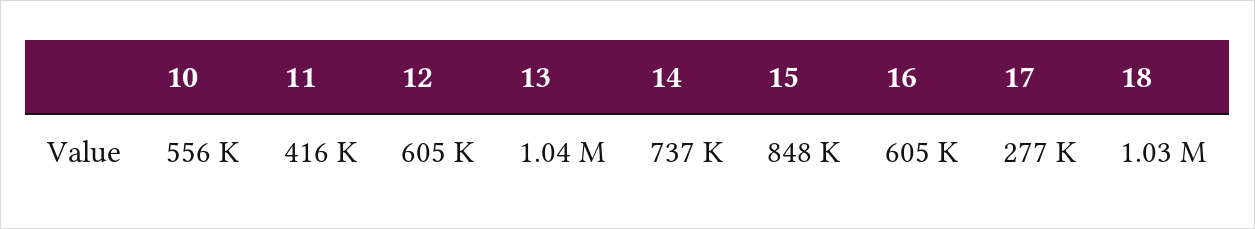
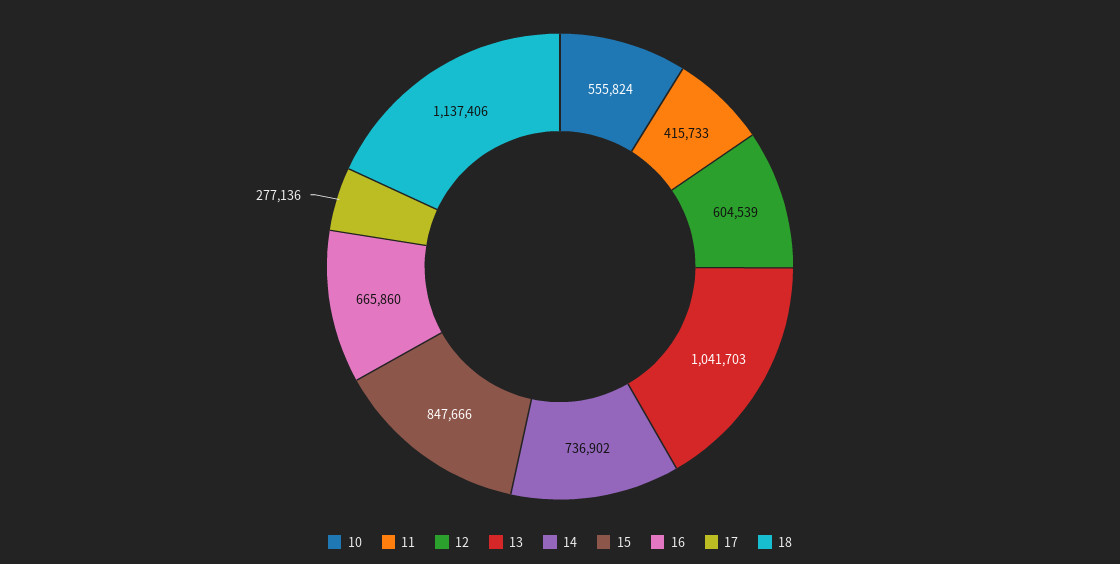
16: 605000 -> 665860
18: 1030000 -> 1137406

